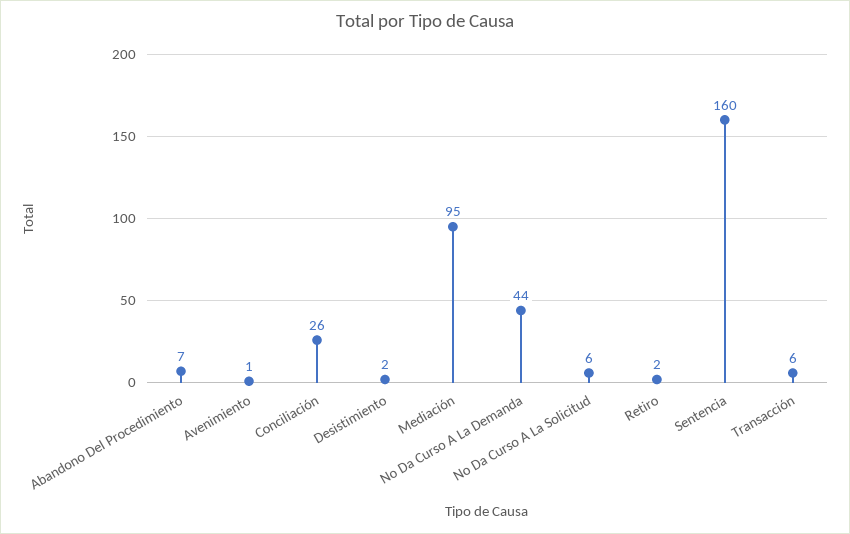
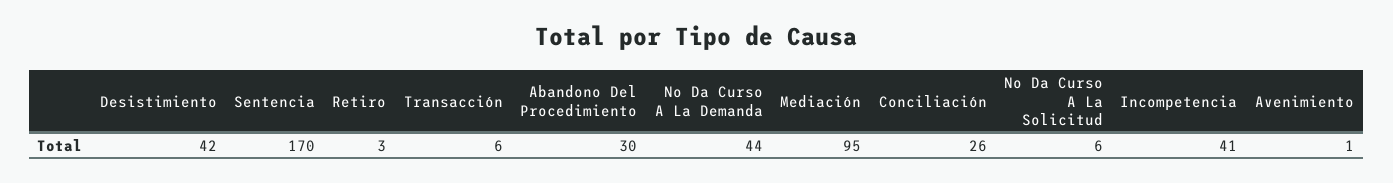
Abandono Del Procedimiento: 7 -> 30
Desistimiento: 2 -> 42
Retiro: 2 -> 3
Sentencia: 160 -> 170
Incompetencia: none -> 41

